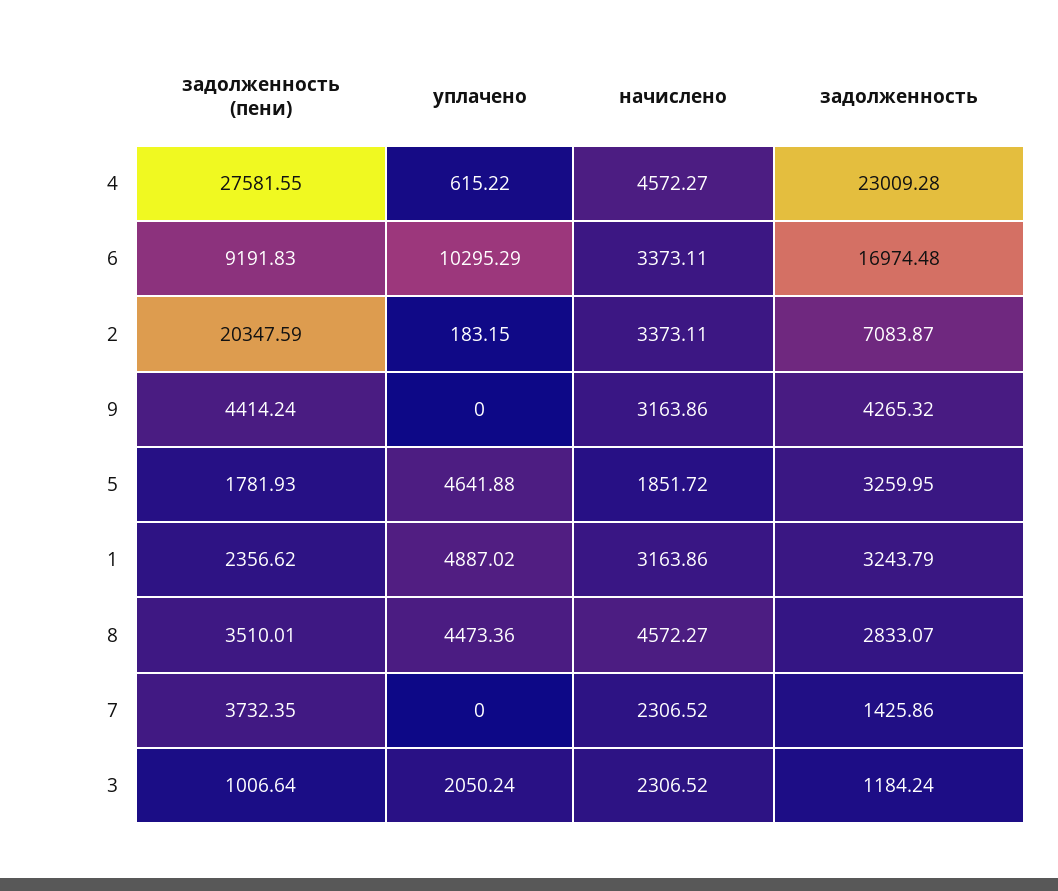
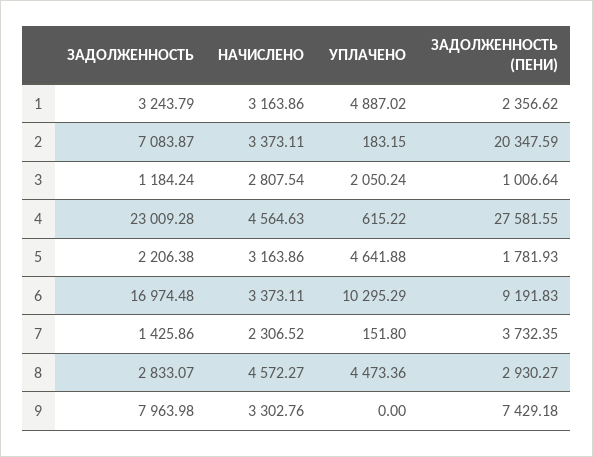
начислено, 4: 4572.27 -> 4564.63
задолженность (пени), 9: 4414.24 -> 7429.18
начислено, 9: 3163.86 -> 3302.76
задолженность, 9: 4265.32 -> 7963.98
начислено, 5: 1851.72 -> 3163.86
задолженность, 5: 3259.95 -> 2206.38
задолженность (пени), 8: 3510.01 -> 2930.27
уплачено, 7: 0 -> 151.8
начислено, 3: 2306.52 -> 2807.54

